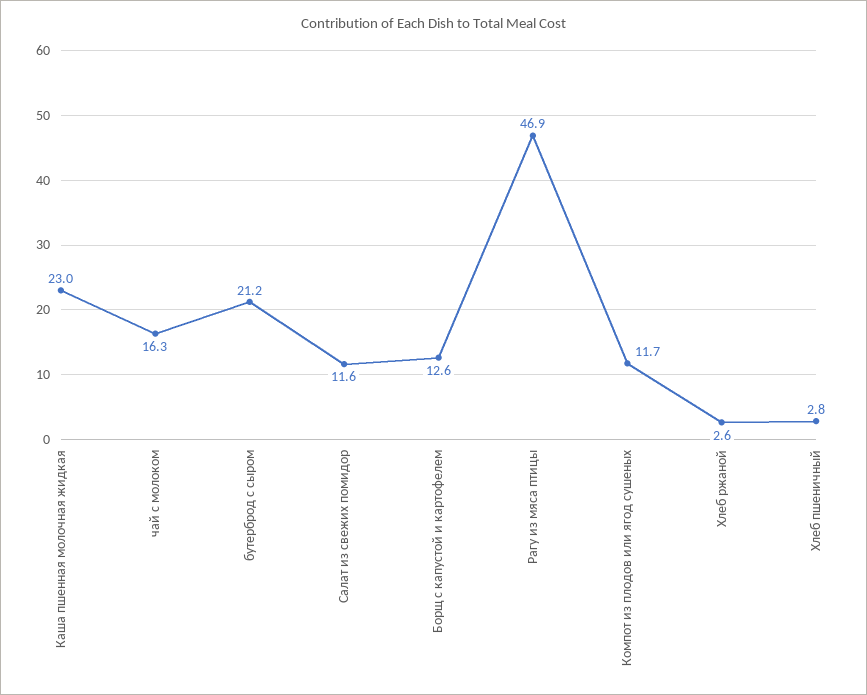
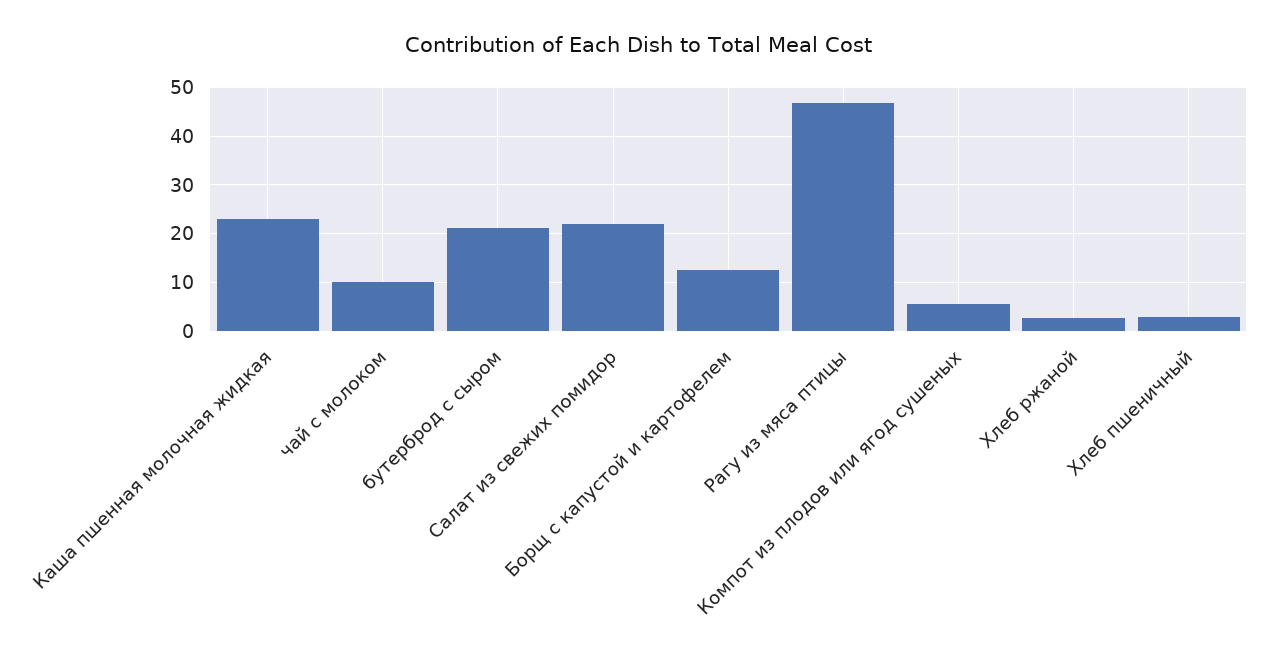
чай с молоком: 16.3 -> 10
Салат из свежих помидор: 11.6 -> 22
Компот из плодов или ягод сушеных: 11.7 -> 6

